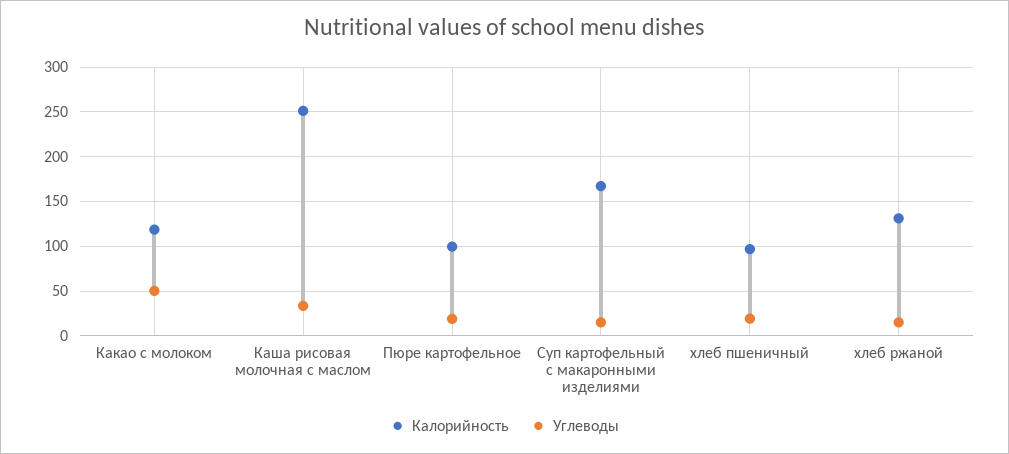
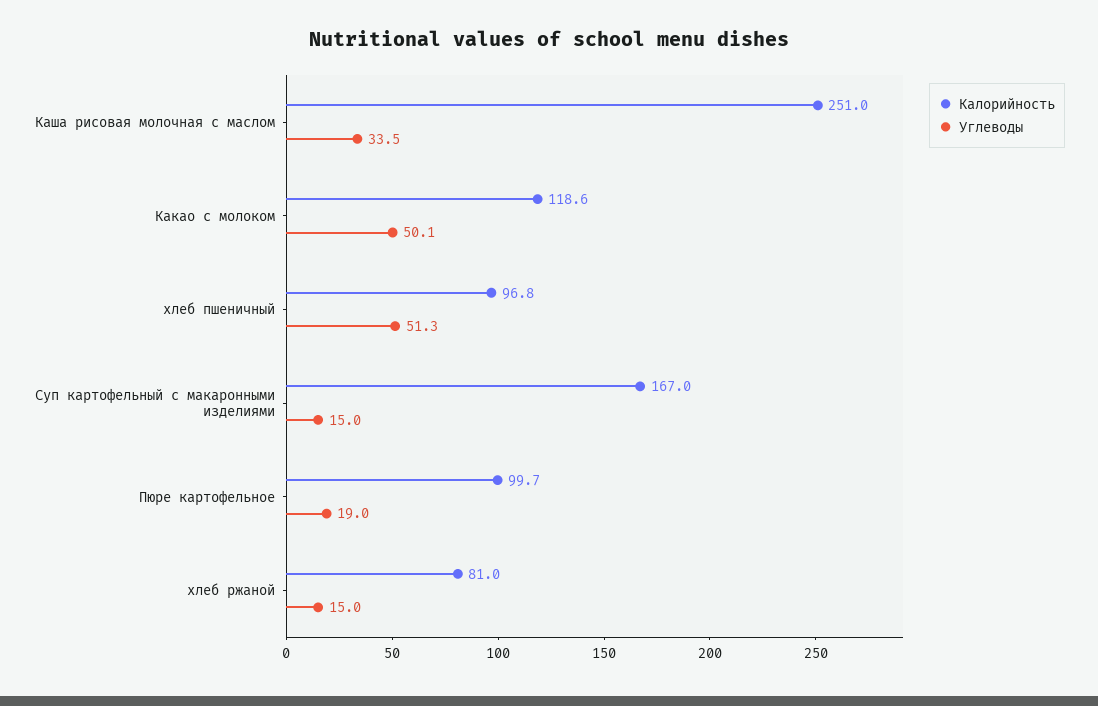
Углеводы, хлеб пшеничный: 20 -> 51.3
Калорийность, хлеб ржаной: 130 -> 81

